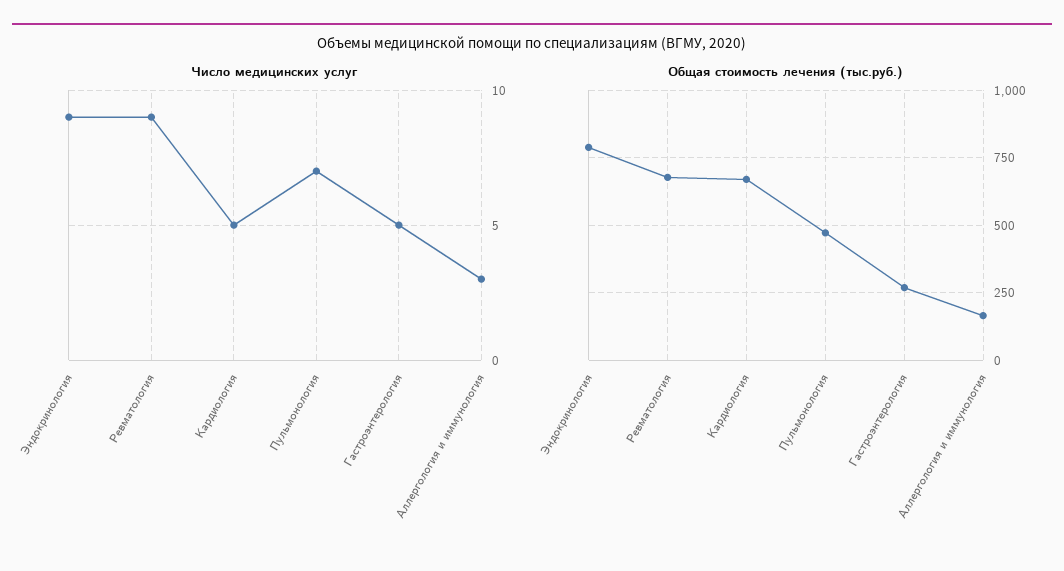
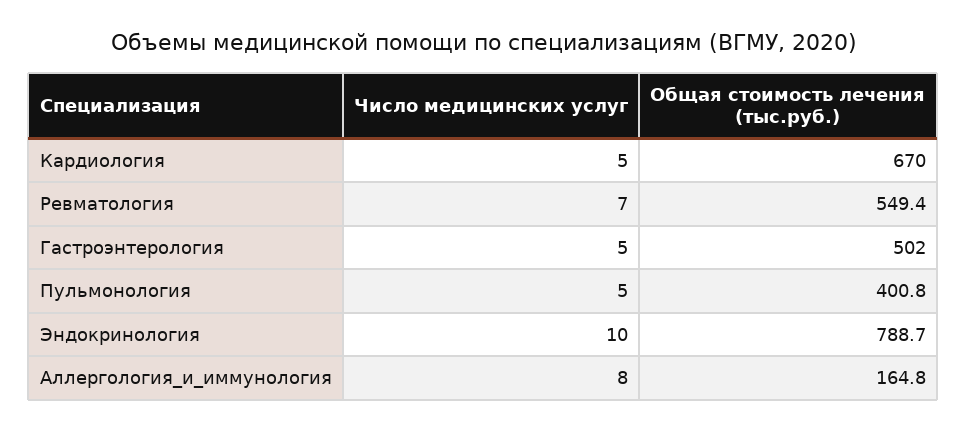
Число медицинских услуг, Эндокринология: 9 -> 10
Число медицинских услуг, Ревматология: 9 -> 7
Число медицинских услуг, Пульмонология: 7 -> 5
Число медицинских услуг, Аллергология и иммунология: 3 -> 8
Общая стоимость лечения (тыс.руб.), Ревматология: 675 -> 549.4
Общая стоимость лечения (тыс.руб.), Пульмонология: 475 -> 400.8
Общая стоимость лечения (тыс.руб.), Гастроэнтерология: 275 -> 502

